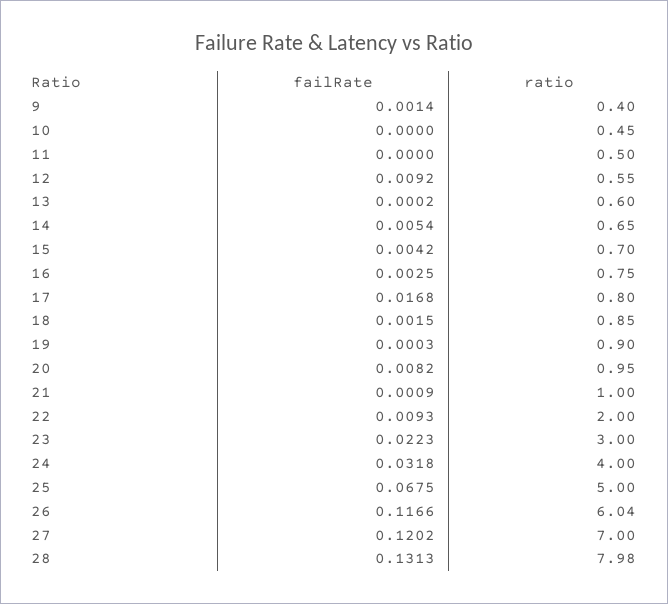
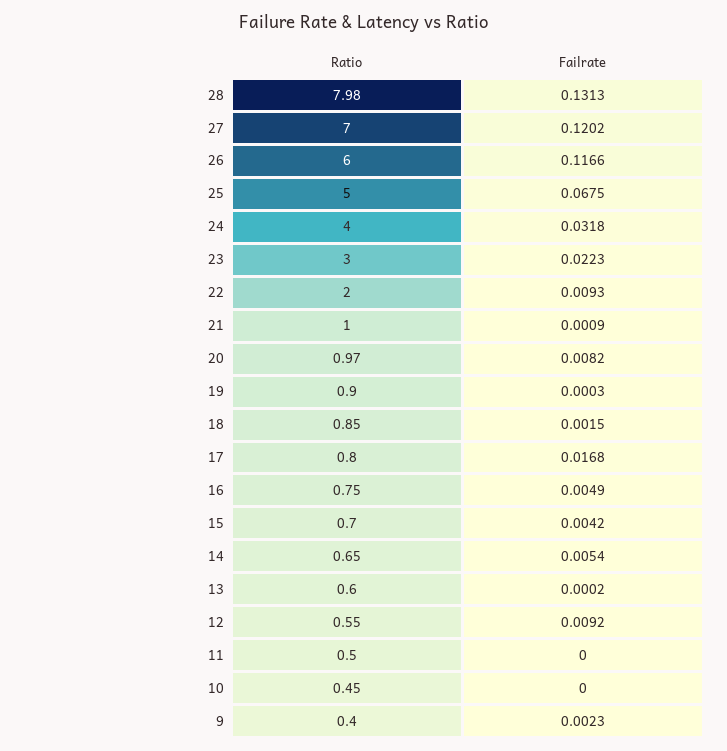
failRate, 9: 0.0014 -> 0.0023
failRate, 16: 0.0025 -> 0.0049
ratio, 20: 0.95 -> 0.97
ratio, 26: 6.04 -> 6

